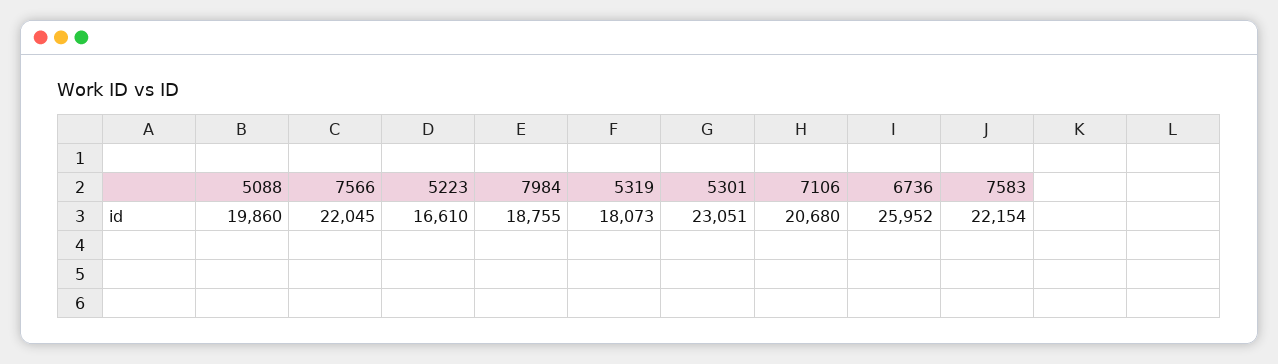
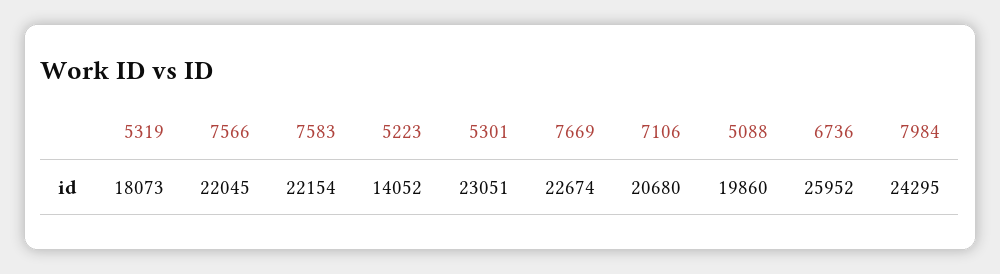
5223: 16610 -> 14052
7984: 18755 -> 24295
7669: none -> 22674

